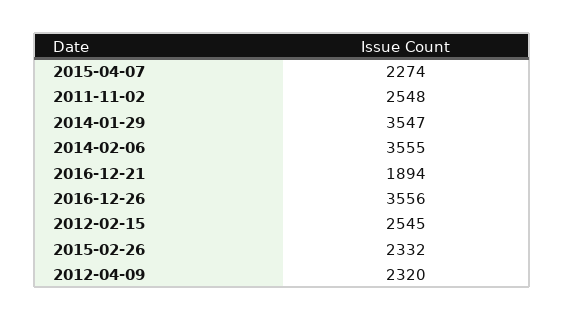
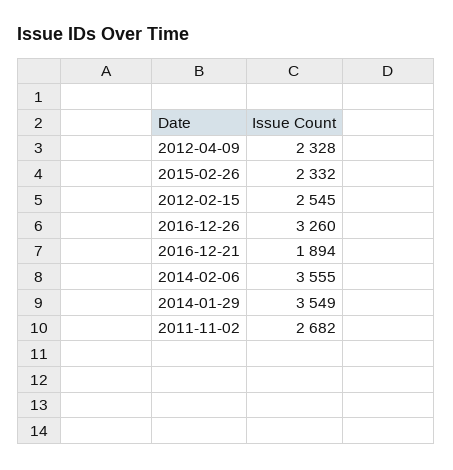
2015-04-07: 2274 -> none
2011-11-02: 2548 -> 2682
2014-01-29: 3547 -> 3549
2016-12-26: 3556 -> 3260
2012-04-09: 2320 -> 2328

